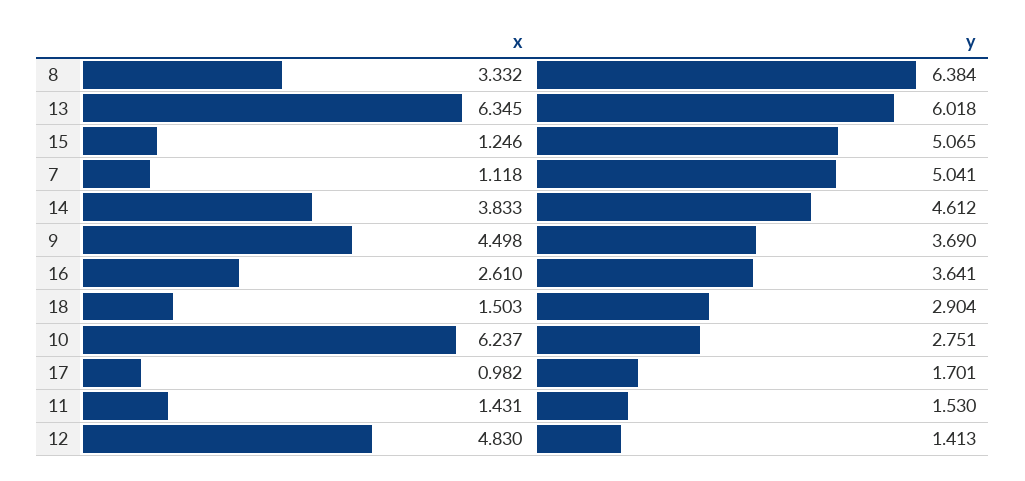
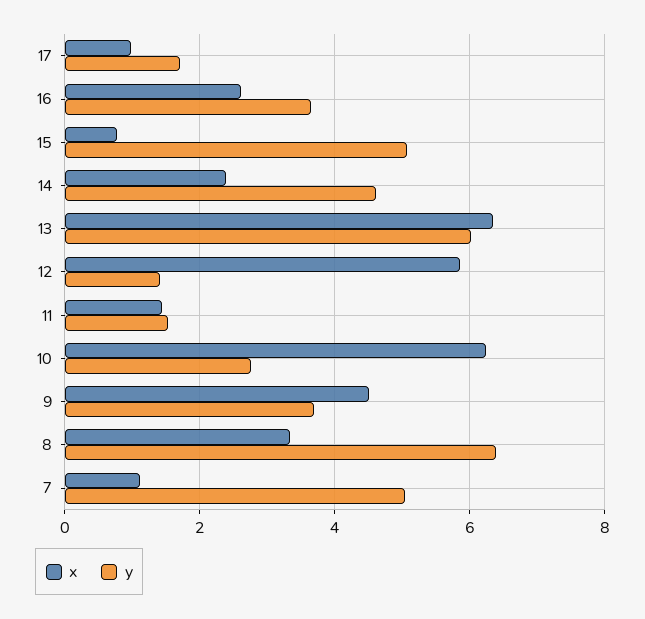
x, 15: 1.246 -> 0.8
x, 14: 3.833 -> 2.4
x, 18: 1.503 -> none
y, 18: 2.904 -> none
x, 12: 4.83 -> 5.8

